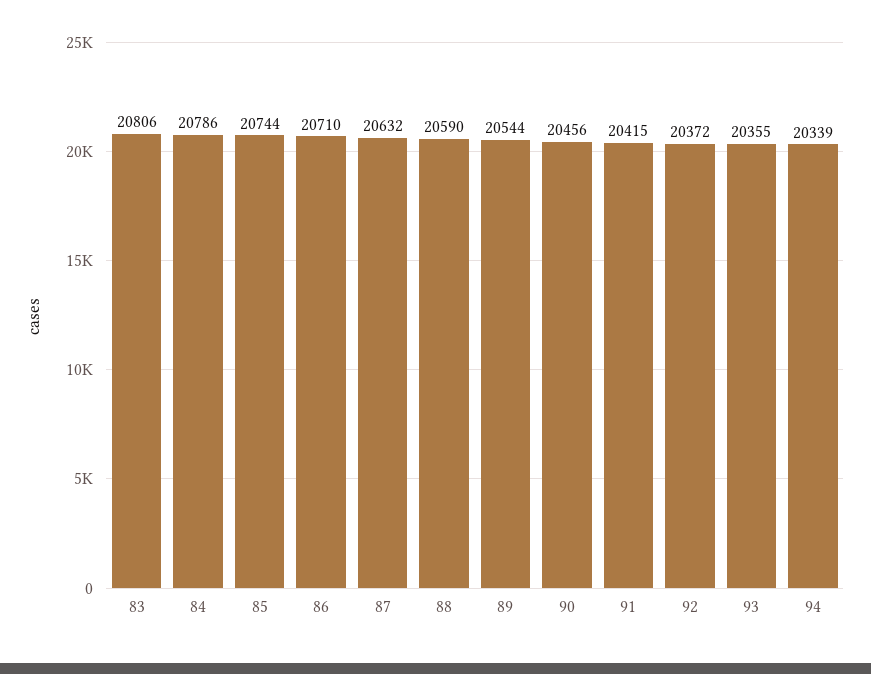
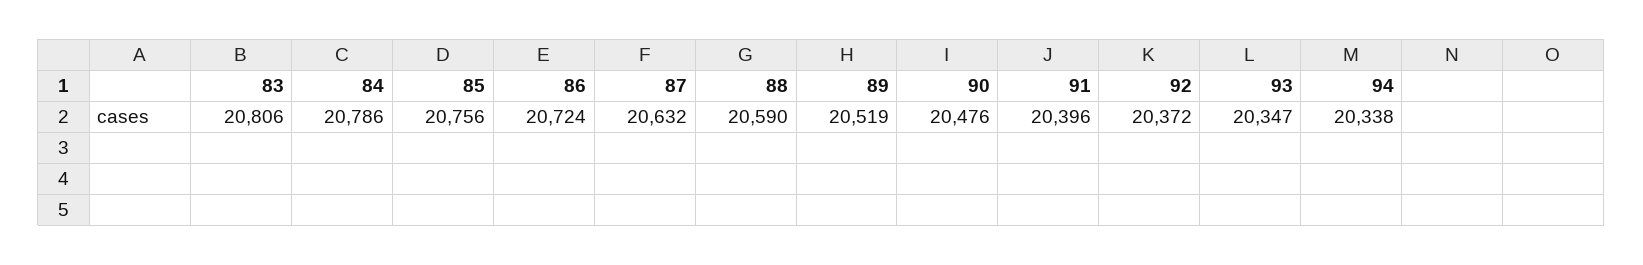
85: 20744 -> 20756
86: 20710 -> 20724
89: 20544 -> 20519
90: 20456 -> 20476
91: 20415 -> 20396
93: 20355 -> 20347
94: 20339 -> 20338

